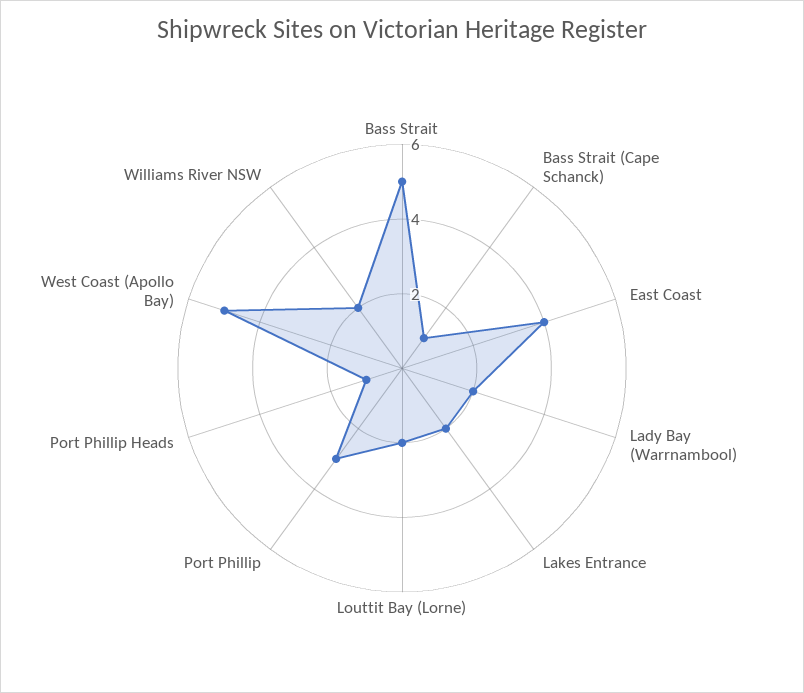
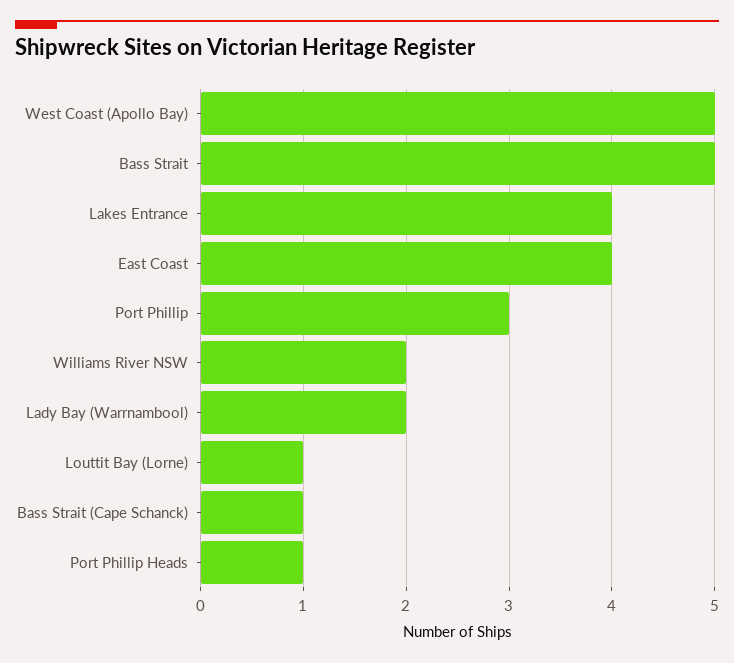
Lakes Entrance: 2 -> 4
Louttit Bay (Lorne): 2 -> 1

